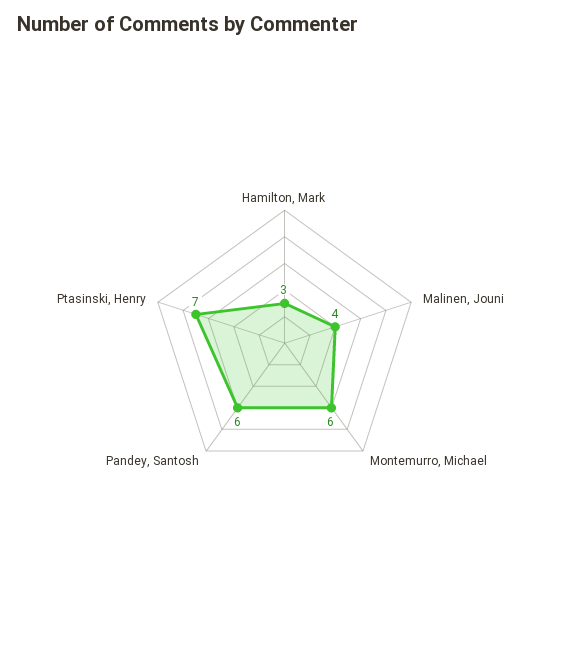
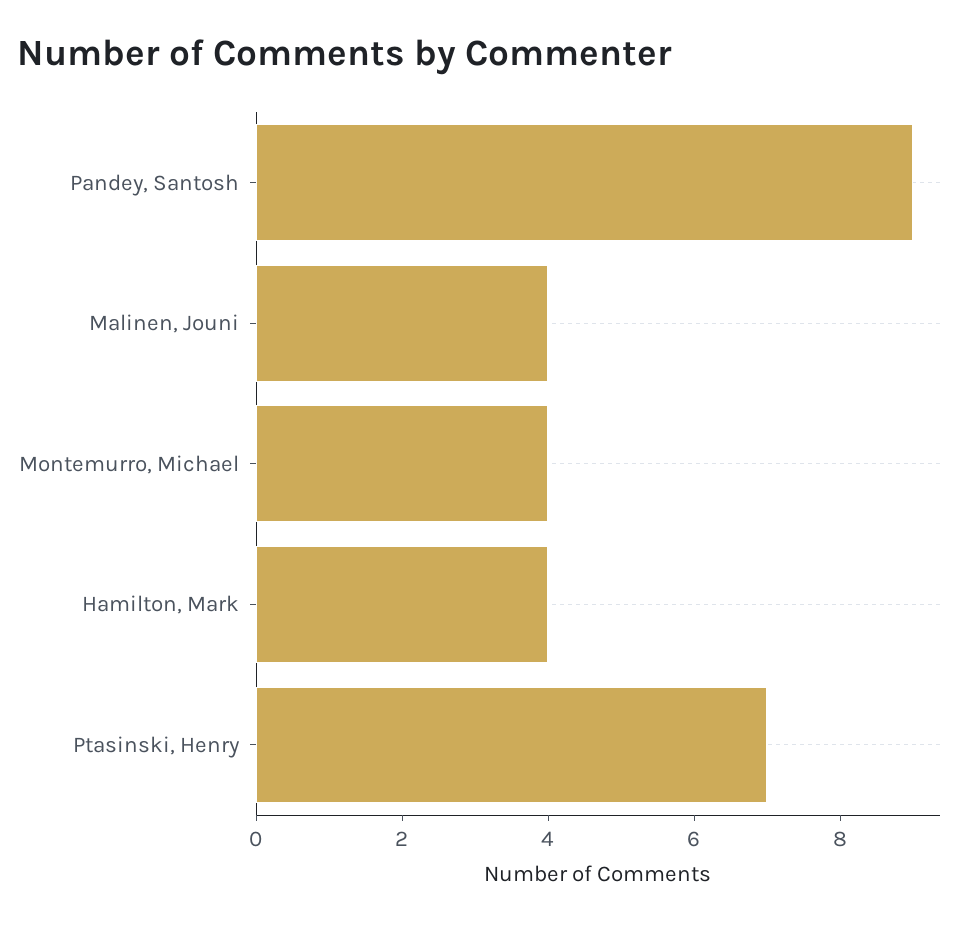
Hamilton, Mark: 3 -> 4
Montemurro, Michael: 6 -> 4
Pandey, Santosh: 6 -> 9

